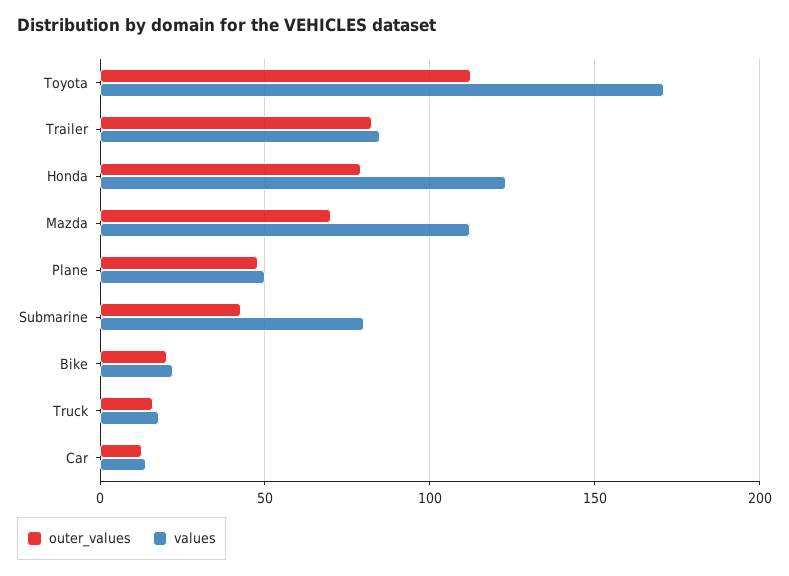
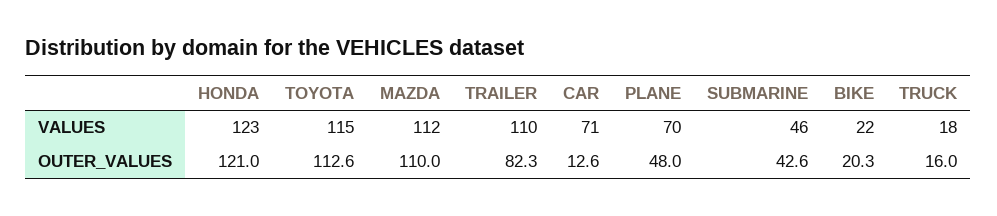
values, Toyota: 170 -> 115
values, Trailer: 85 -> 110
outer_values, Honda: 80 -> 121
outer_values, Mazda: 70 -> 110
values, Plane: 50 -> 70
values, Submarine: 80 -> 46
values, Car: 15 -> 71

